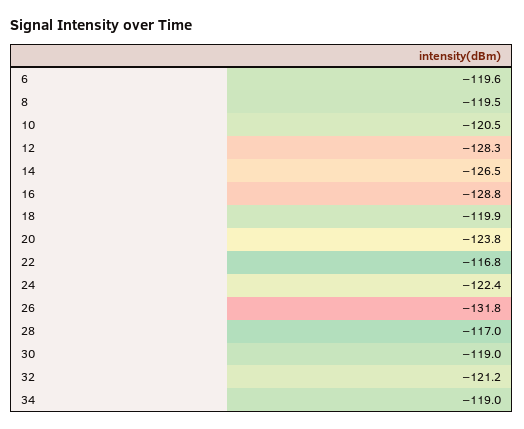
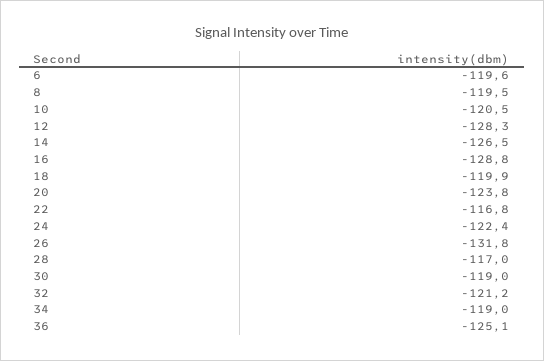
36: none -> -125.1

